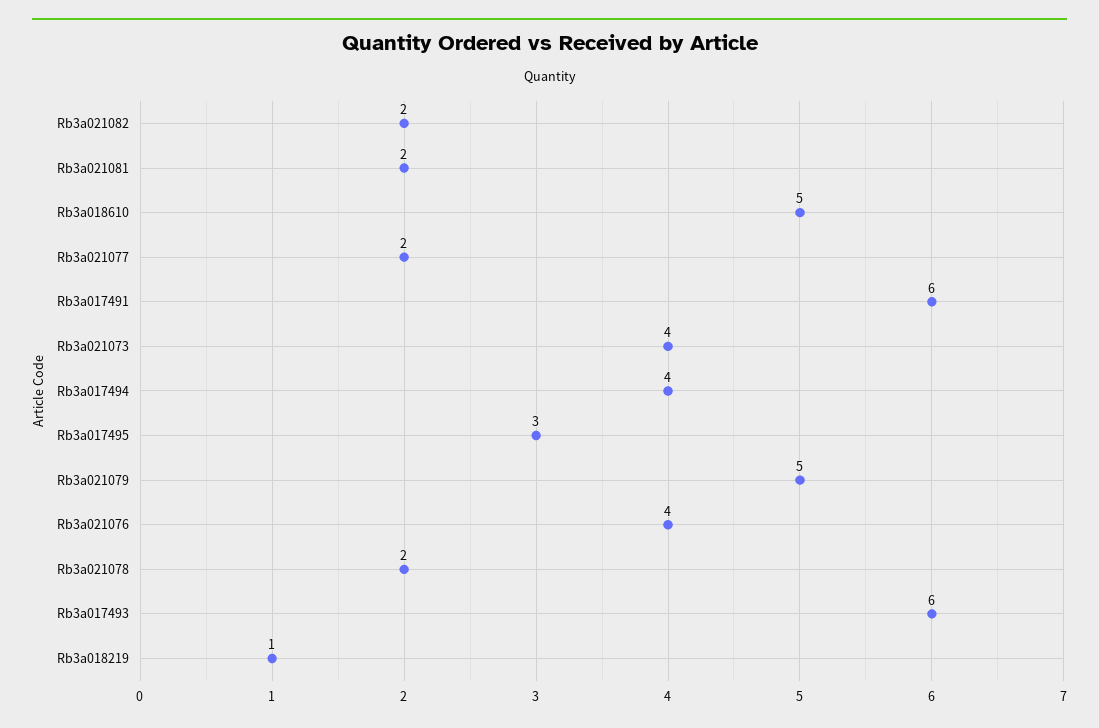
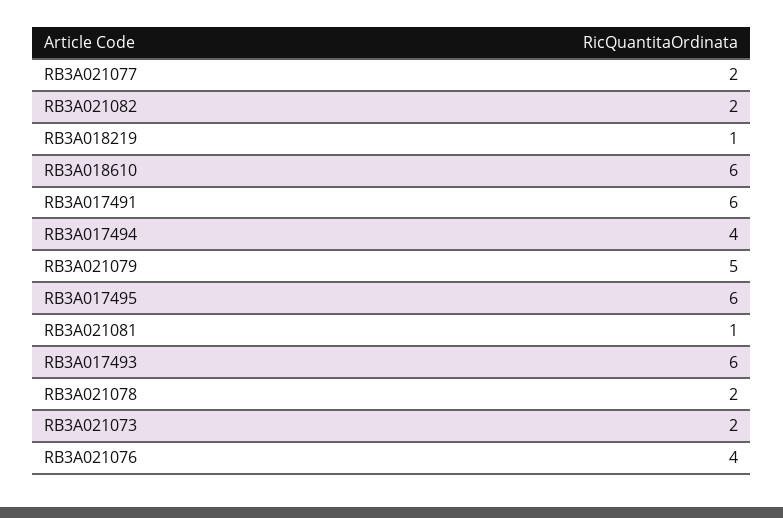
Rb3a021081: 2 -> 1
Rb3a018610: 5 -> 6
Rb3a021073: 4 -> 2
Rb3a017495: 3 -> 6

